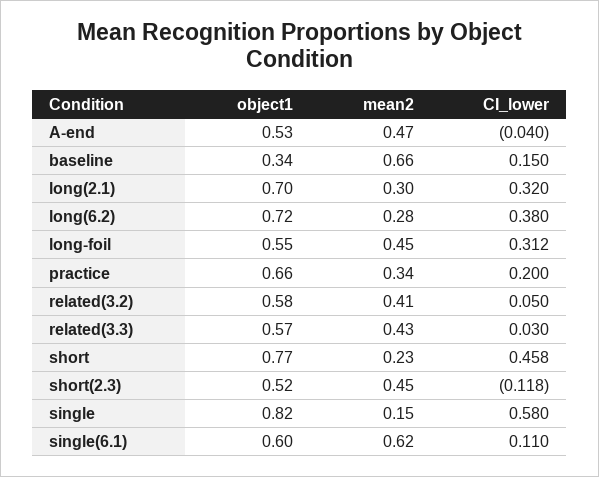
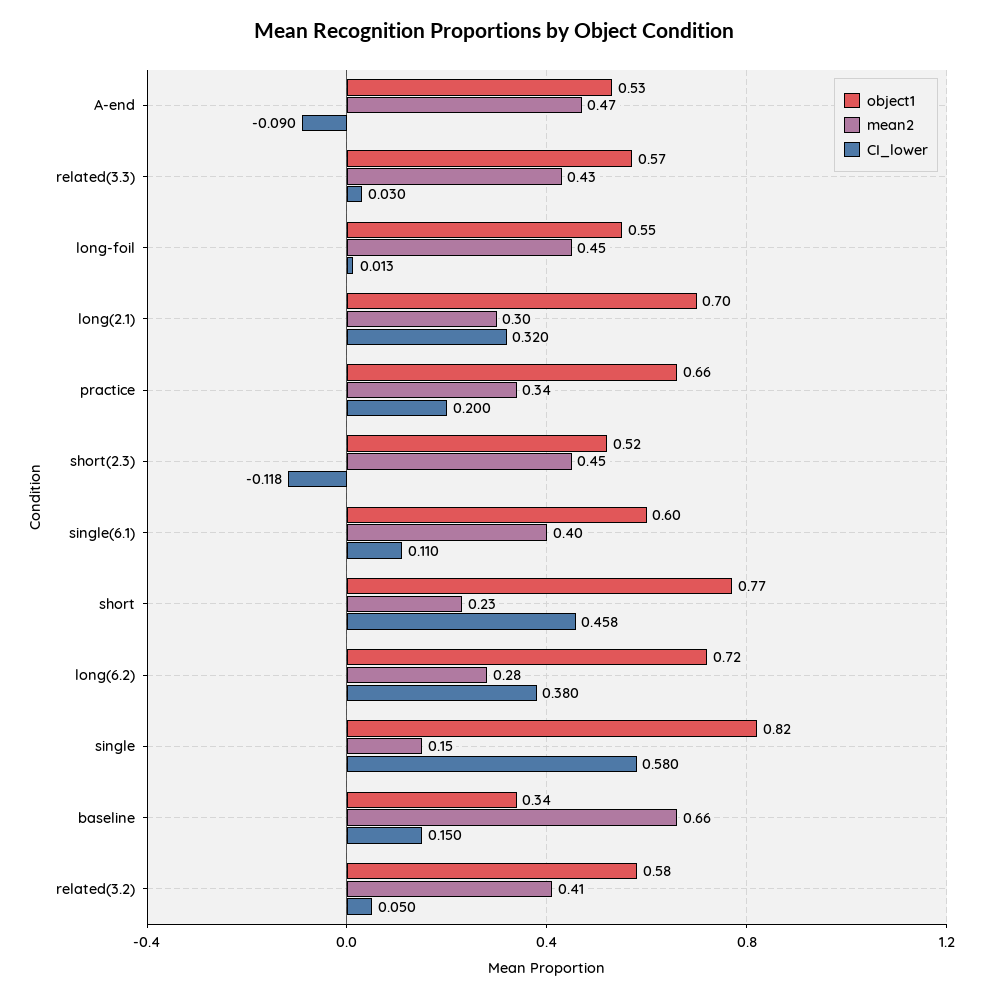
CI_lower, A-end: -0.04 -> -0.09
CI_lower, long-foil: 0.312 -> 0.013
mean2, single(6.1): 0.62 -> 0.4

